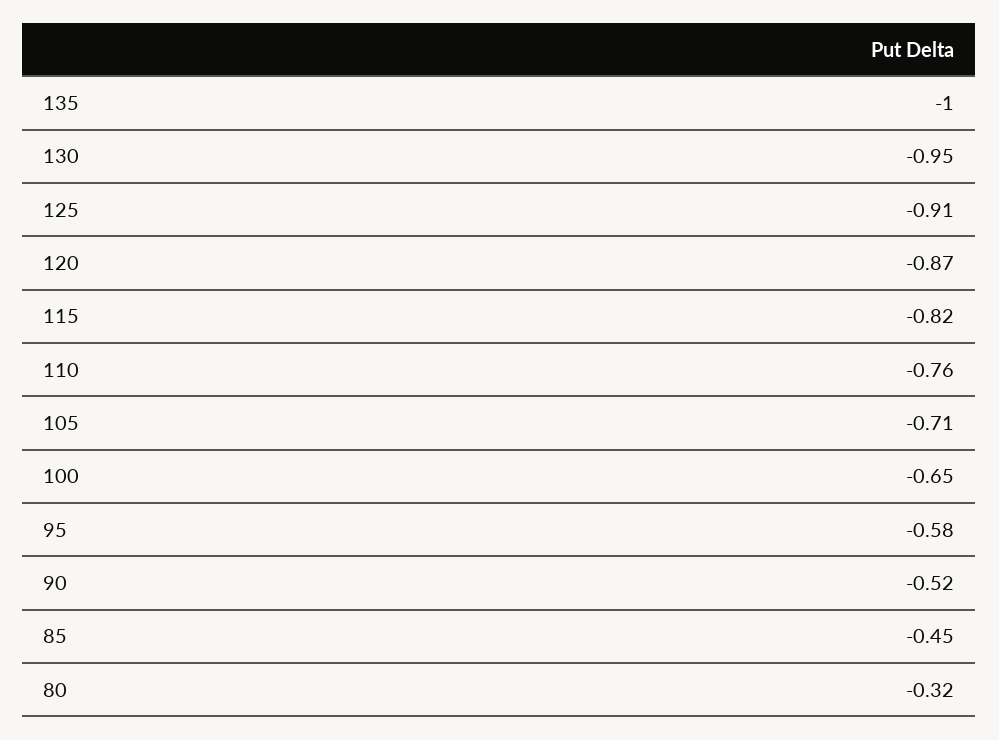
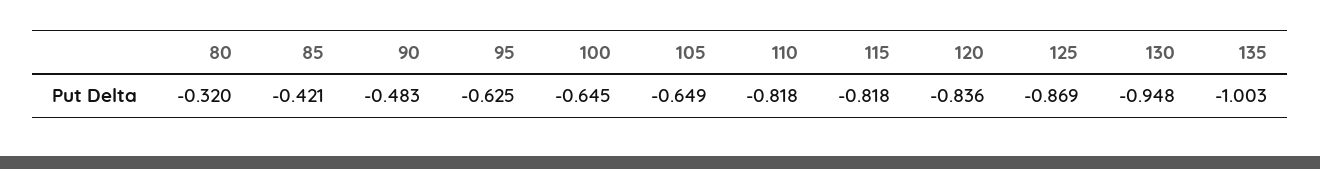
125: -0.91 -> -0.869
120: -0.87 -> -0.836
110: -0.76 -> -0.818
105: -0.71 -> -0.649
95: -0.58 -> -0.625
90: -0.52 -> -0.483
85: -0.45 -> -0.421

